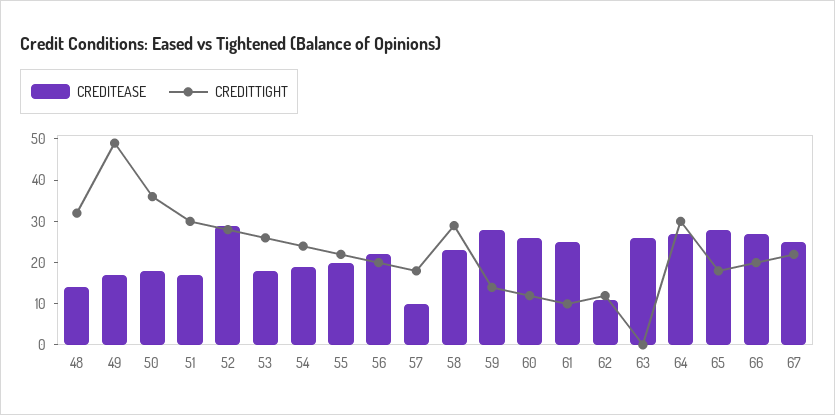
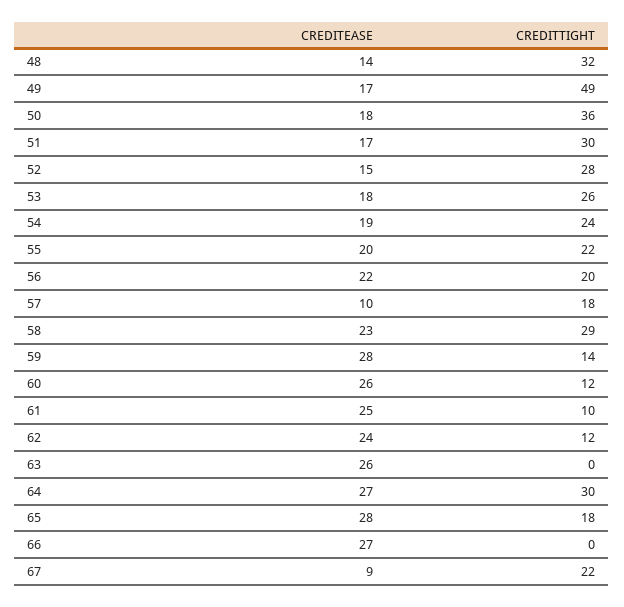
CREDITEASE, 52: 30 -> 15
CREDITEASE, 62: 10 -> 24
CREDITTIGHT, 66: 20 -> 0
CREDITEASE, 67: 25 -> 9

